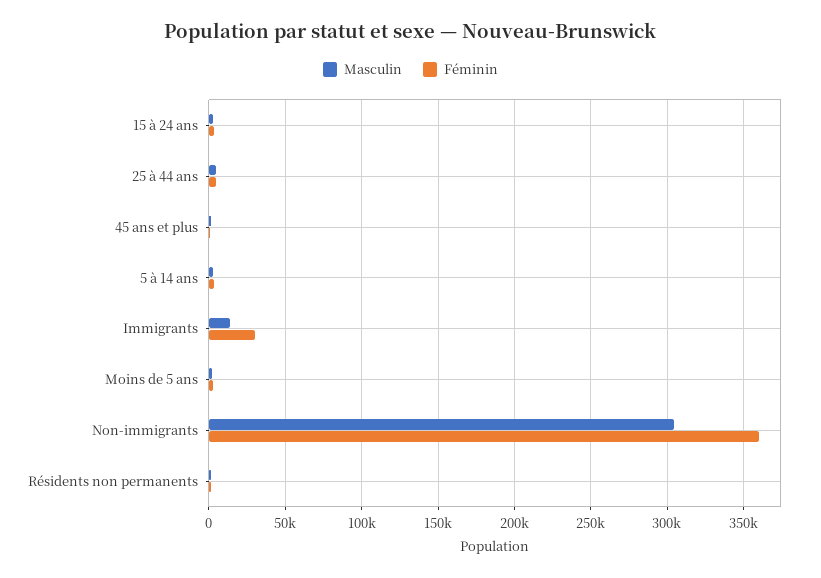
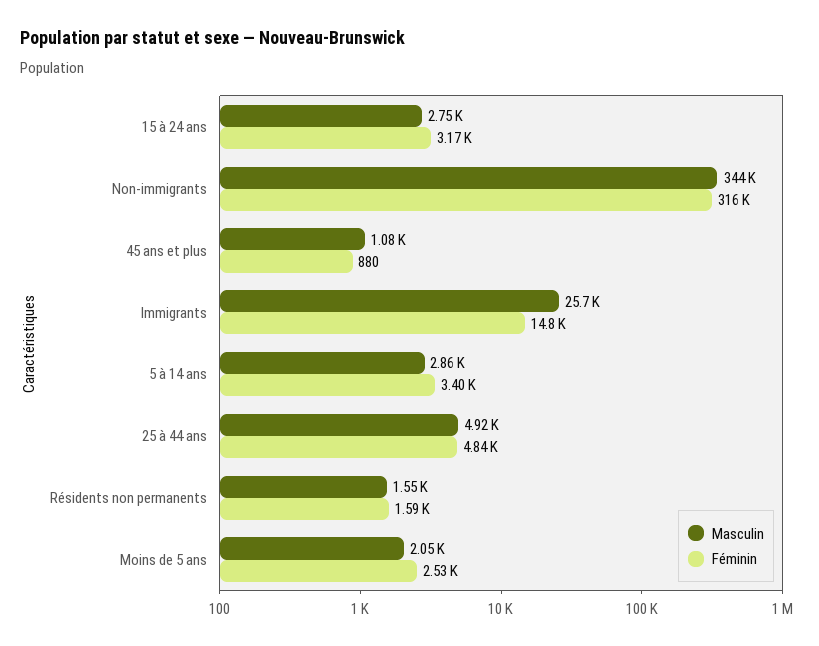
Masculin, Immigrants: 15000 -> 25700
Féminin, Immigrants: 30000 -> 14800
Masculin, Non-immigrants: 305000 -> 344000
Féminin, Non-immigrants: 360000 -> 316000

